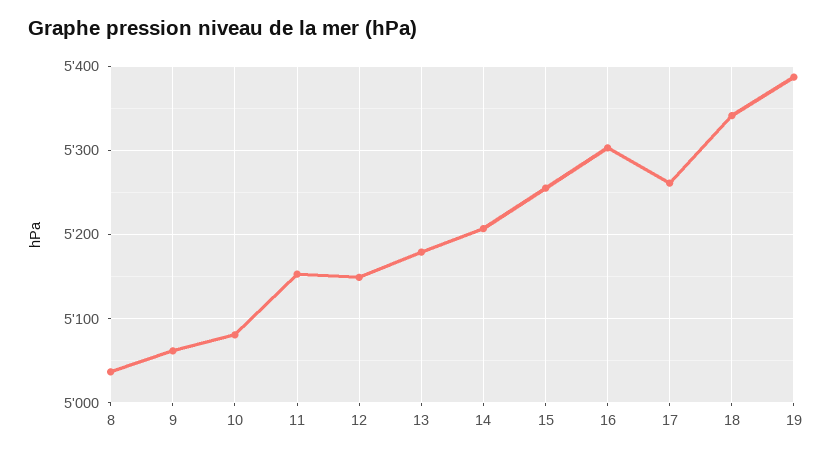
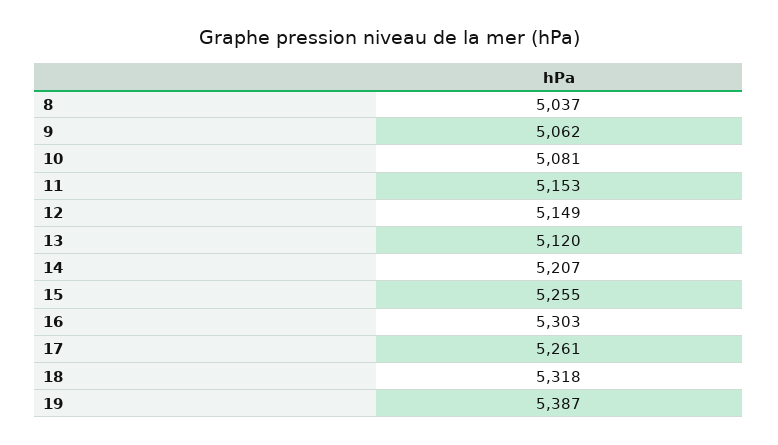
13: 5180 -> 5120
18: 5340 -> 5318

